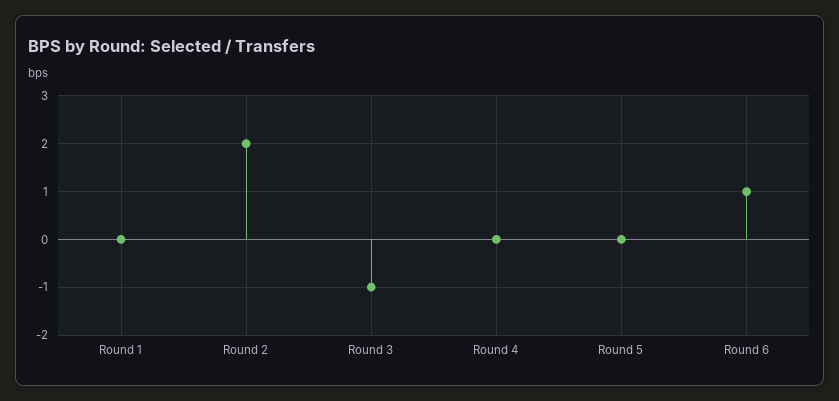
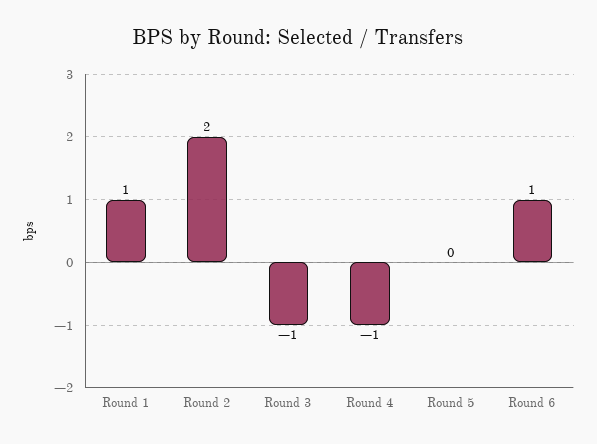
Round 1: 0 -> 1
Round 4: 0 -> -1

